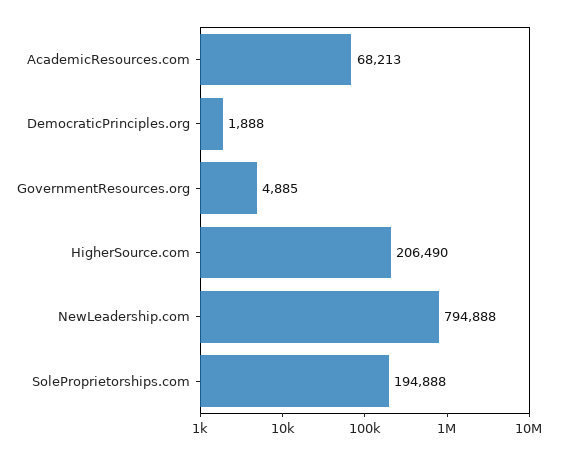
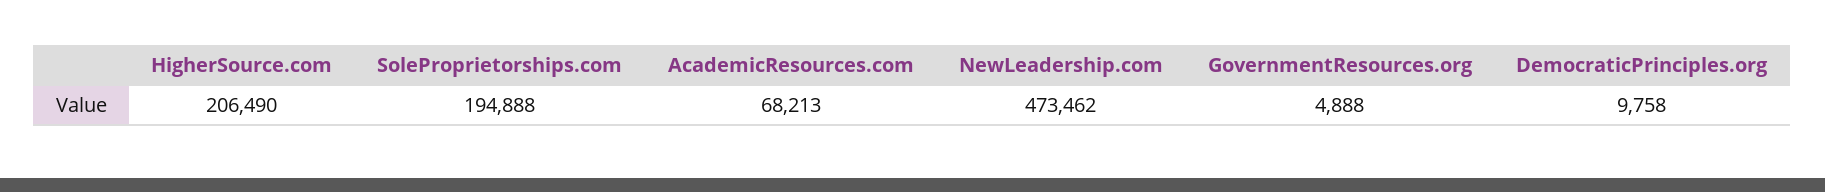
DemocraticPrinciples.org: 1888 -> 9758
GovernmentResources.org: 4885 -> 4888
NewLeadership.com: 794888 -> 473462

